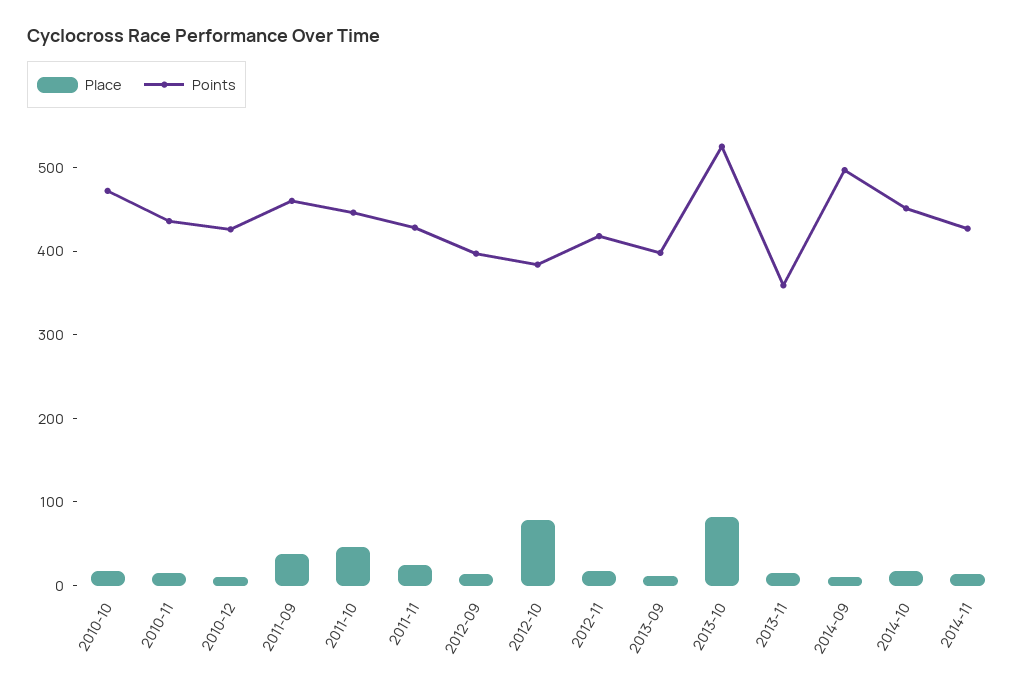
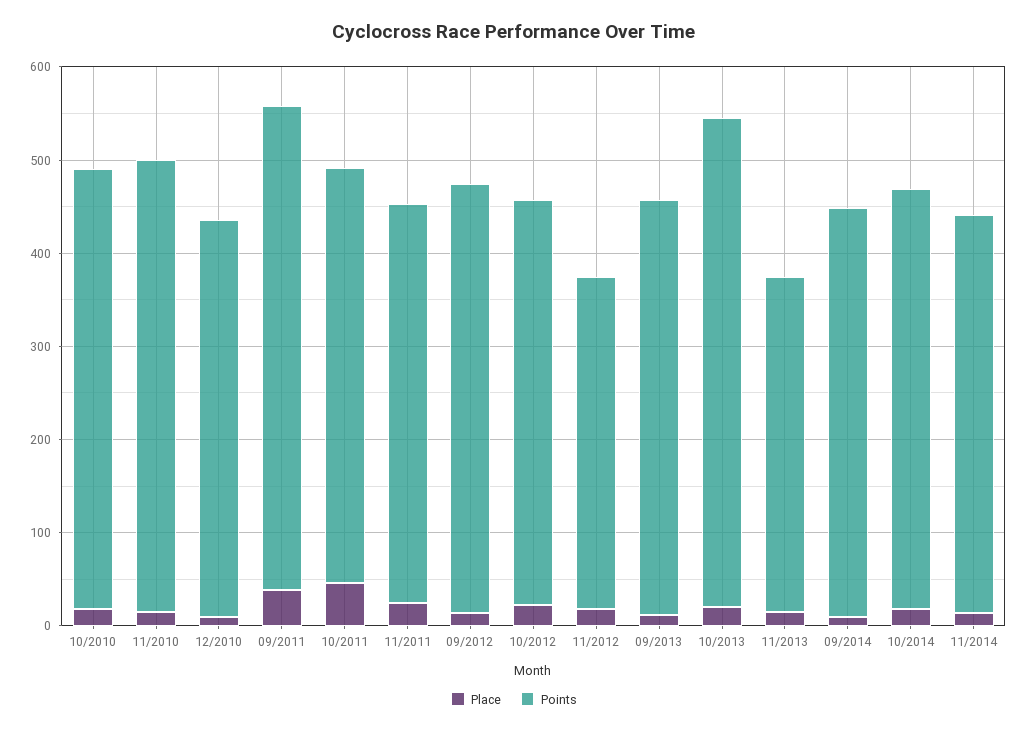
Points, 2010-11: 440 -> 480
Points, 2011-09: 460 -> 520
Points, 2012-09: 400 -> 460
Place, 2012-10: 80 -> 20
Points, 2012-10: 380 -> 440
Points, 2012-11: 420 -> 360
Points, 2013-09: 400 -> 440
Place, 2013-10: 80 -> 20
Points, 2014-09: 500 -> 440

